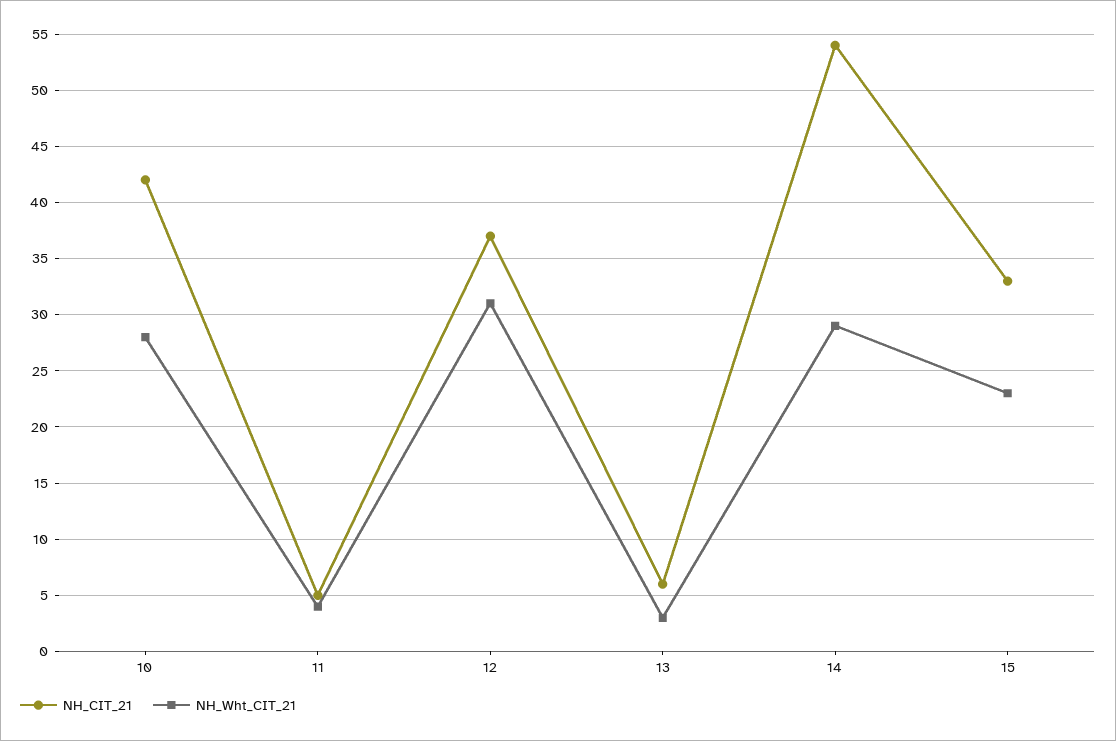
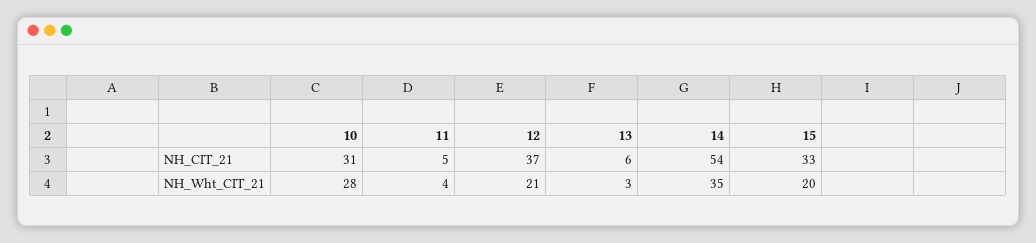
NH_CIT_21, 10: 42 -> 31
NH_Wht_CIT_21, 12: 31 -> 21
NH_Wht_CIT_21, 14: 29 -> 35
NH_Wht_CIT_21, 15: 23 -> 20

